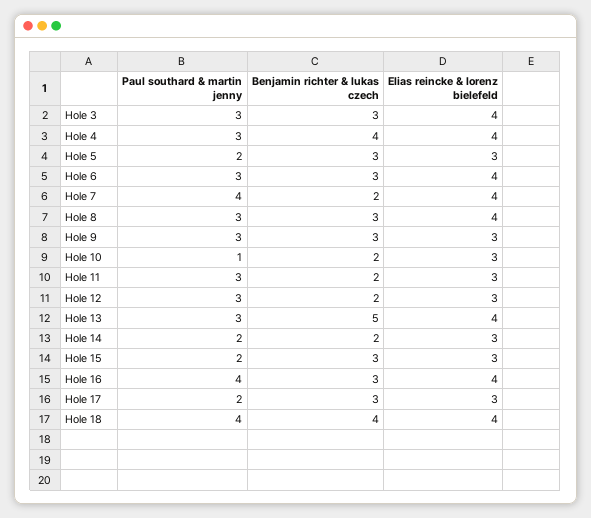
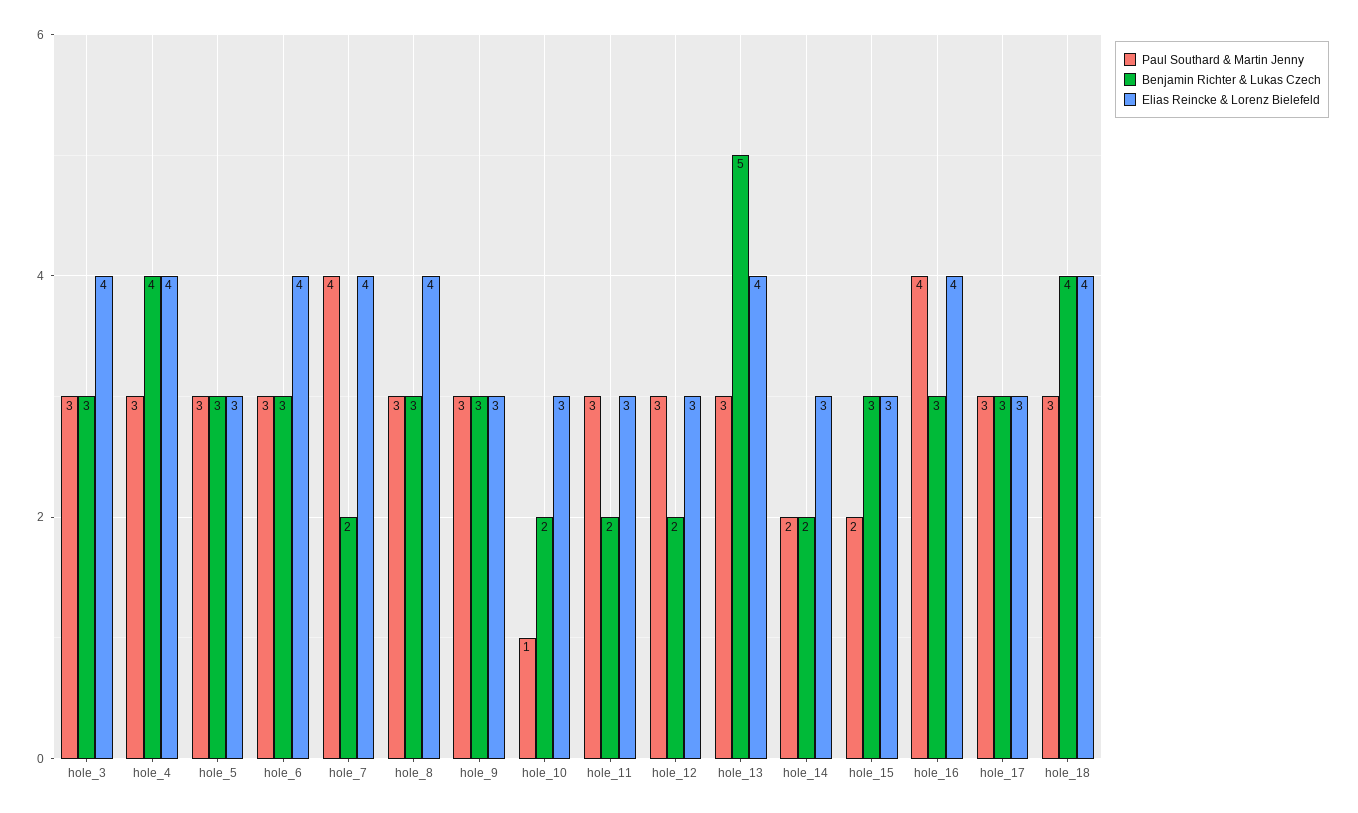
Paul southard & martin jenny, Hole 5: 2 -> 3
Paul southard & martin jenny, Hole 17: 2 -> 3
Paul southard & martin jenny, Hole 18: 4 -> 3

